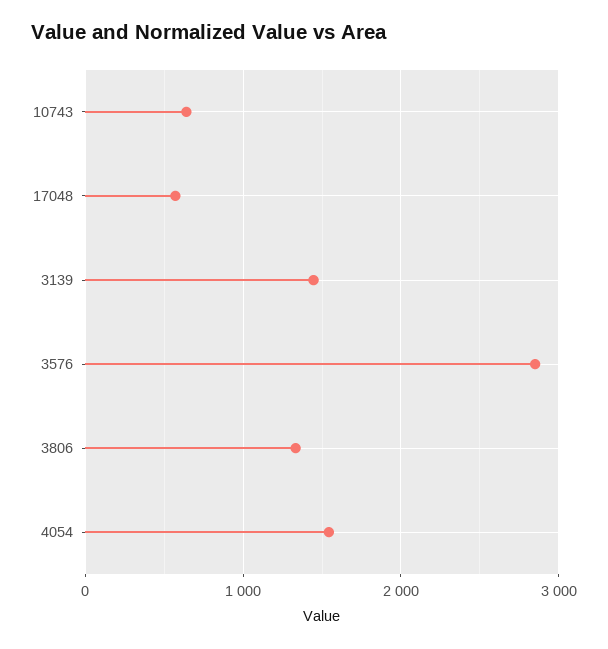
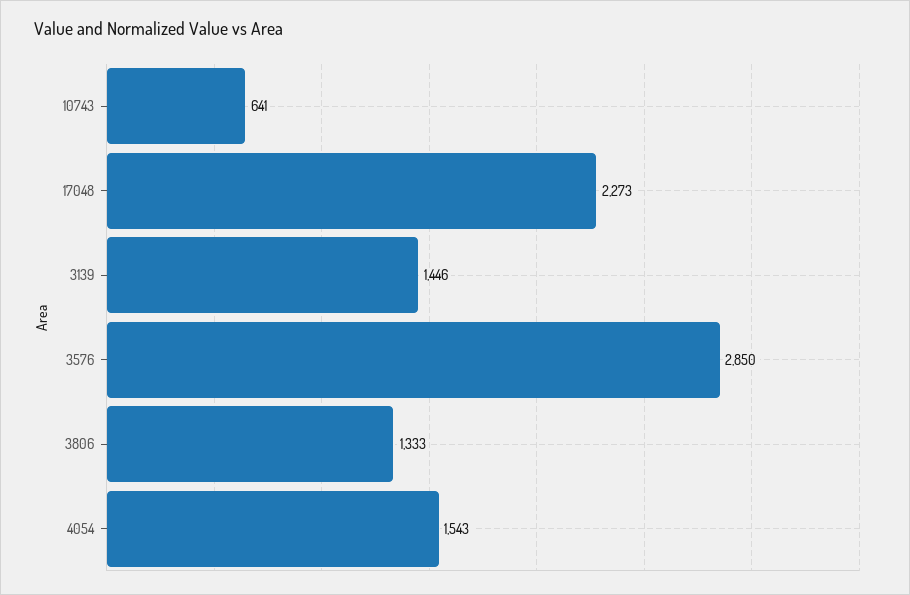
17048: 600 -> 2273

